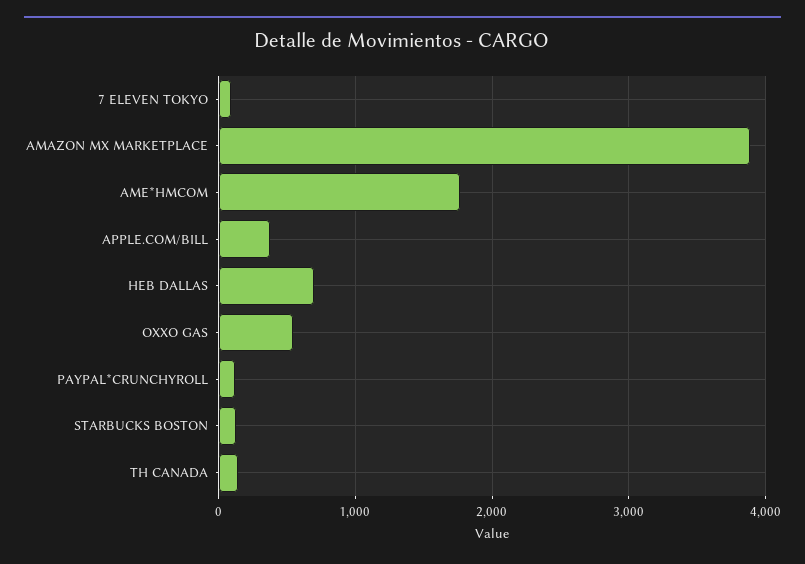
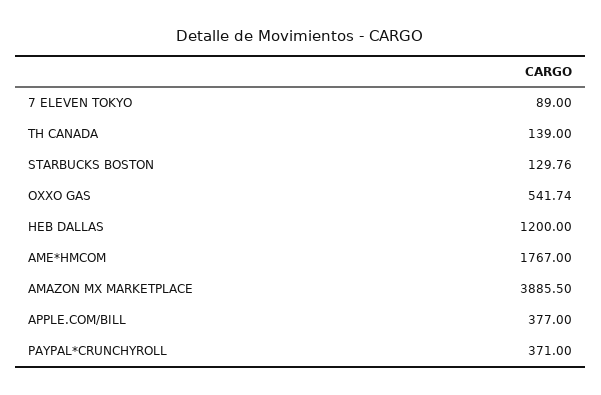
HEB DALLAS: 700 -> 1200
PAYPAL*CRUNCHYROLL: 100 -> 371

